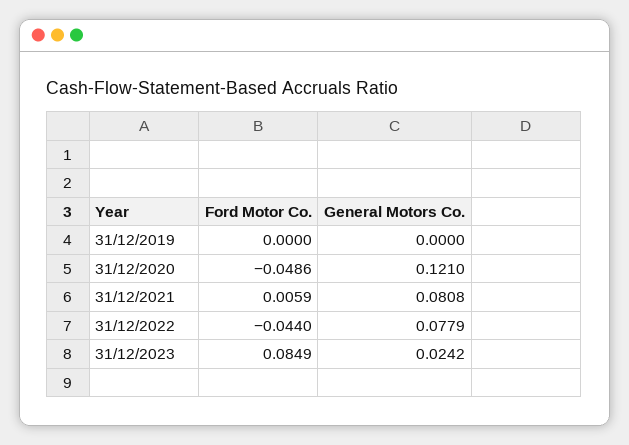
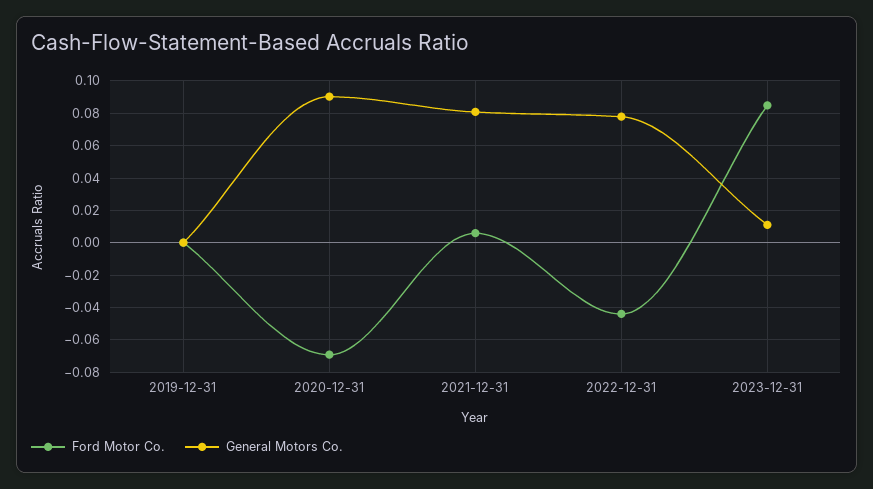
Ford Motor Co., 31/12/2020: -0.0486 -> -0.07
General Motors Co., 31/12/2020: 0.121 -> 0.09
General Motors Co., 31/12/2023: 0.0242 -> 0.01

